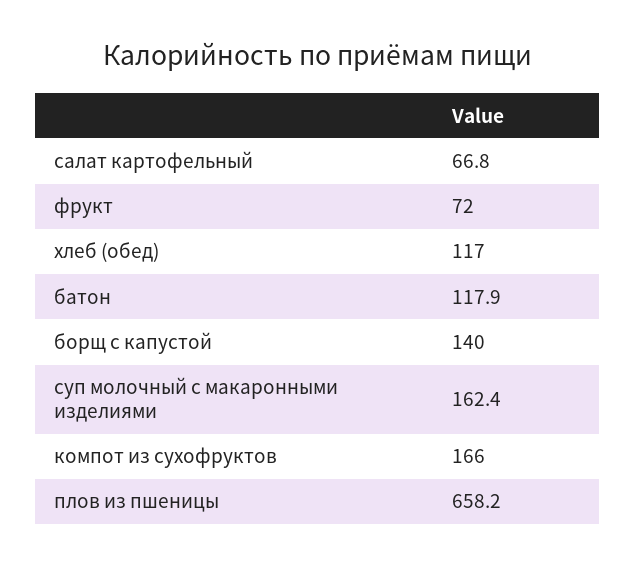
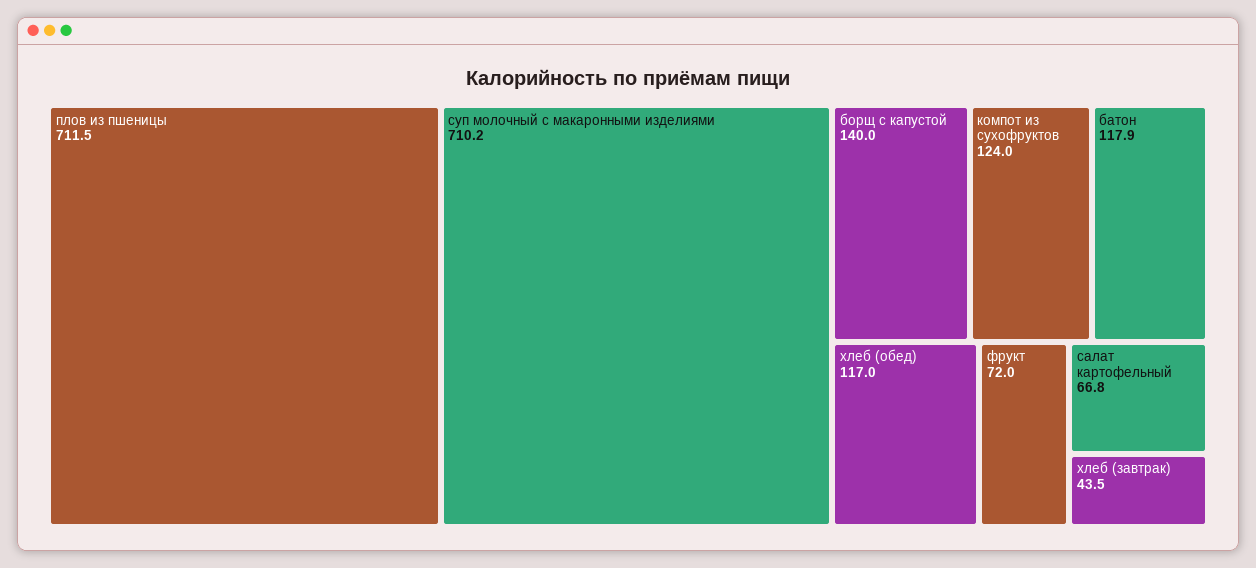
суп молочный с макаронными изделиями: 162.4 -> 710.2
компот из сухофруктов: 166 -> 124
плов из пшеницы: 658.2 -> 711.5
хлеб (завтрак): none -> 43.5

